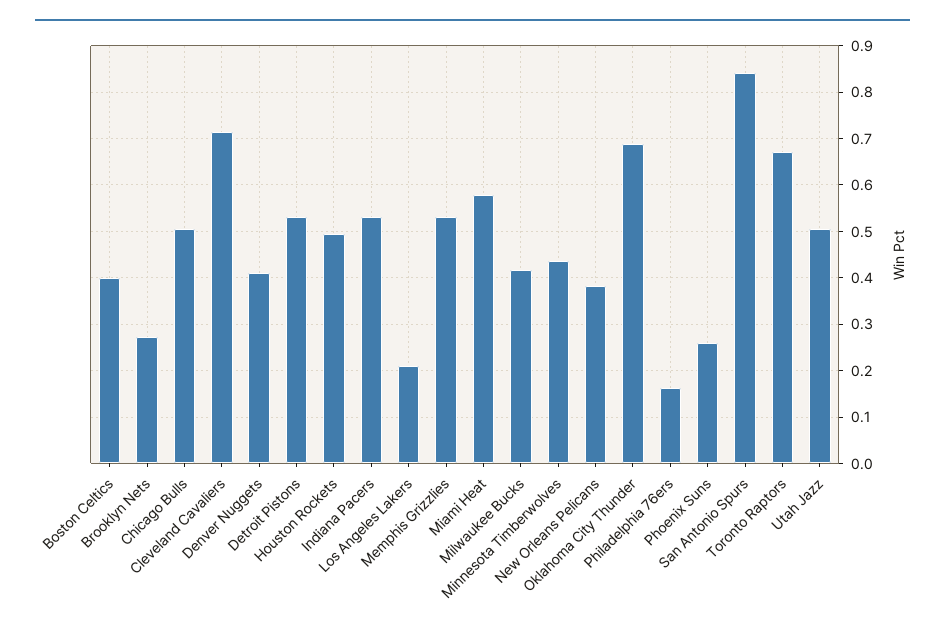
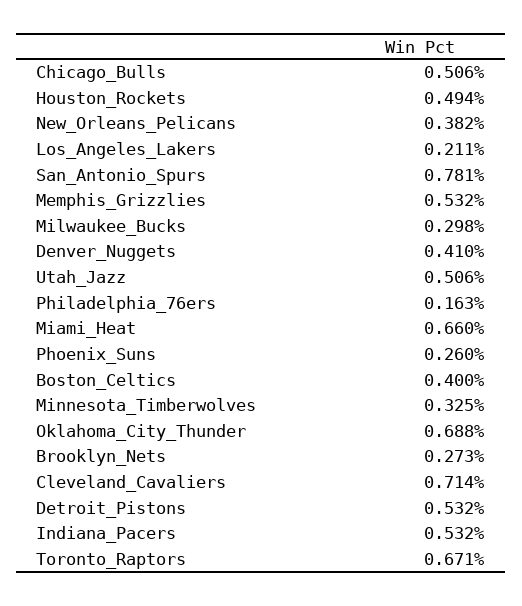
Miami Heat: 0.58 -> 0.66
Milwaukee Bucks: 0.42 -> 0.298
Minnesota Timberwolves: 0.44 -> 0.325
San Antonio Spurs: 0.84 -> 0.781

